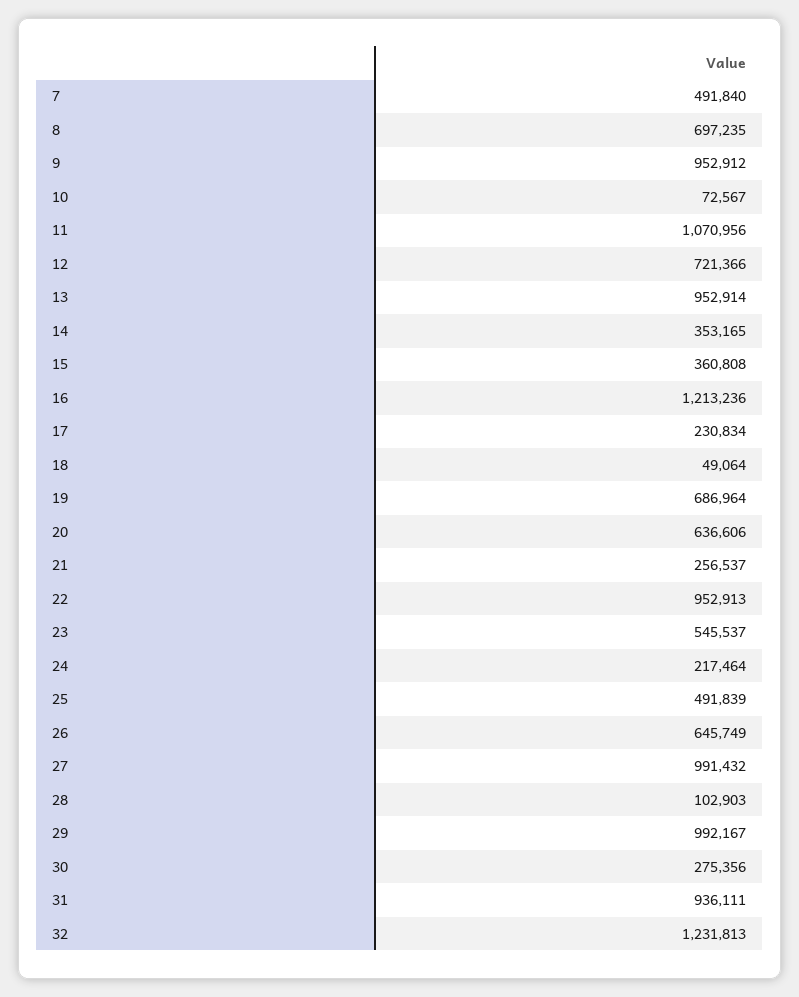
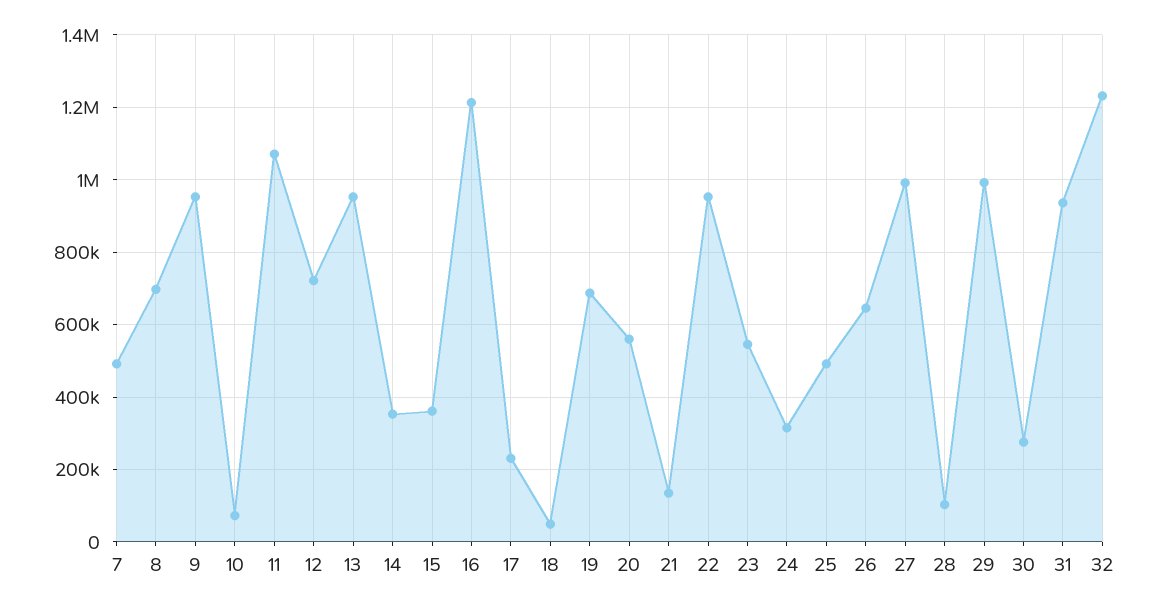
20: 636606 -> 560000
21: 256537 -> 140000
24: 217464 -> 320000

